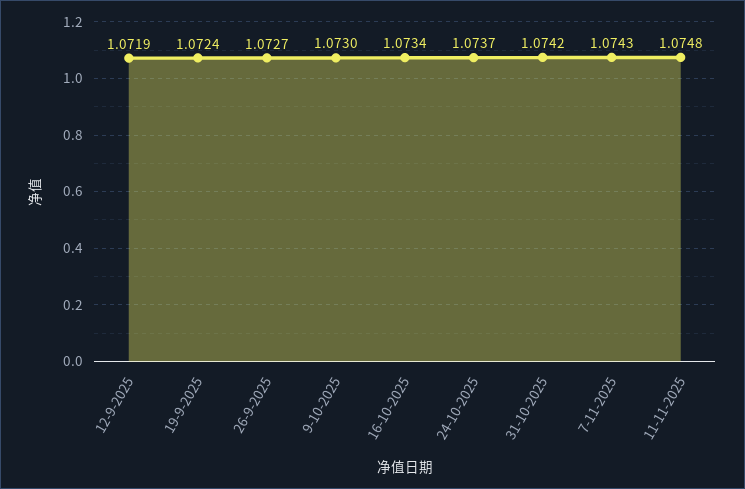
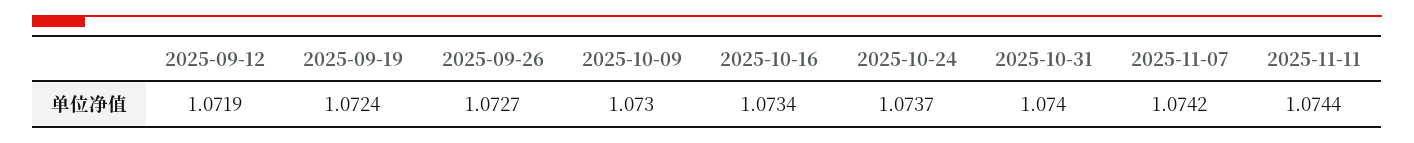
31-10-2025: 1.0742 -> 1.074
7-11-2025: 1.0743 -> 1.0742
11-11-2025: 1.0748 -> 1.0744

